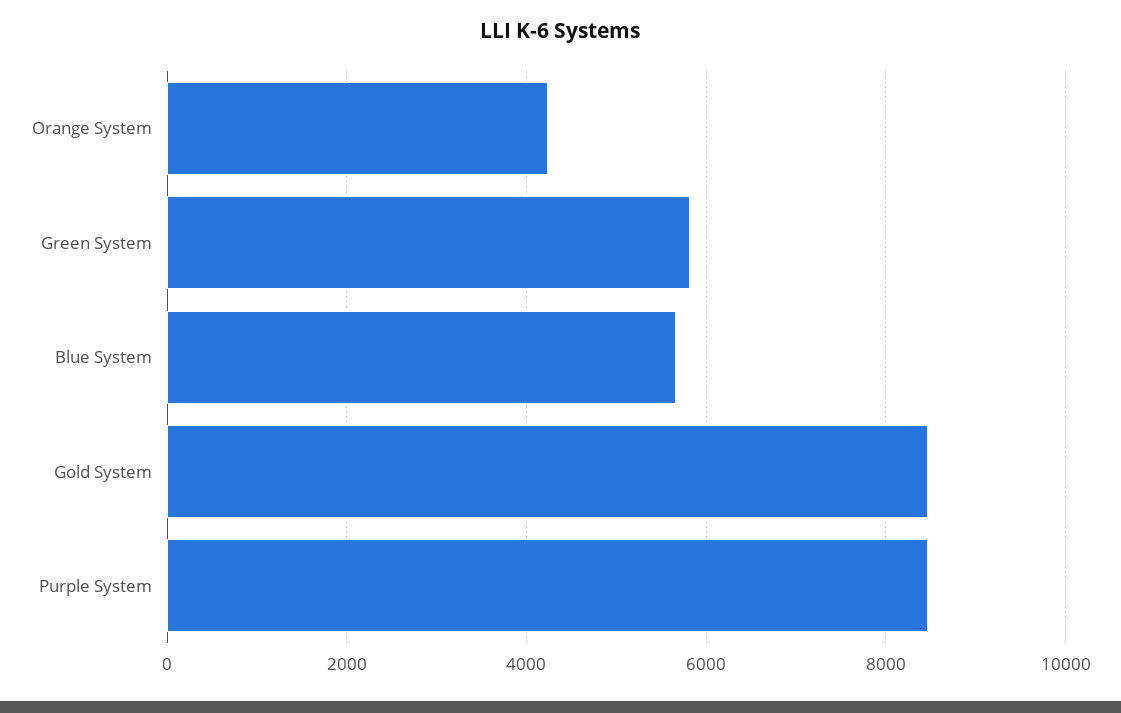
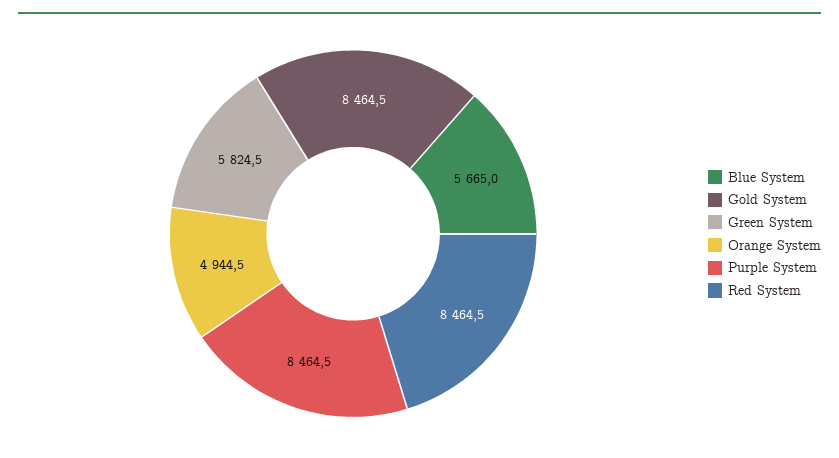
Orange System: 4200 -> 4944.5
Red System: none -> 8464.5

